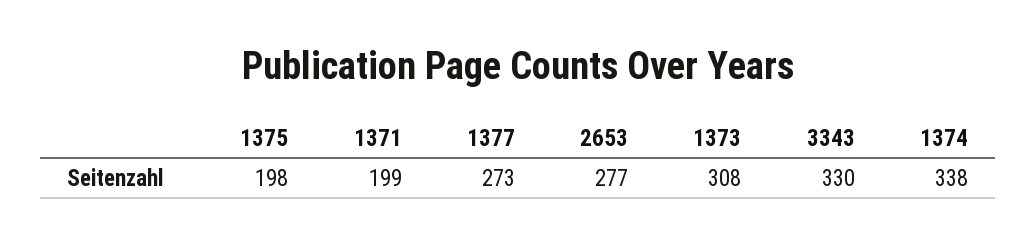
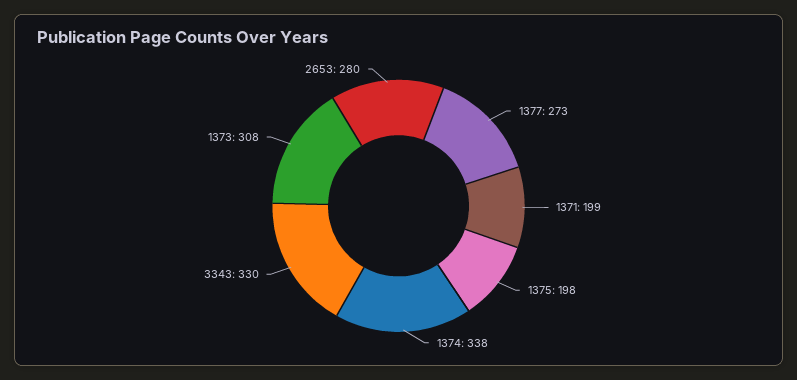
2653: 277 -> 280

